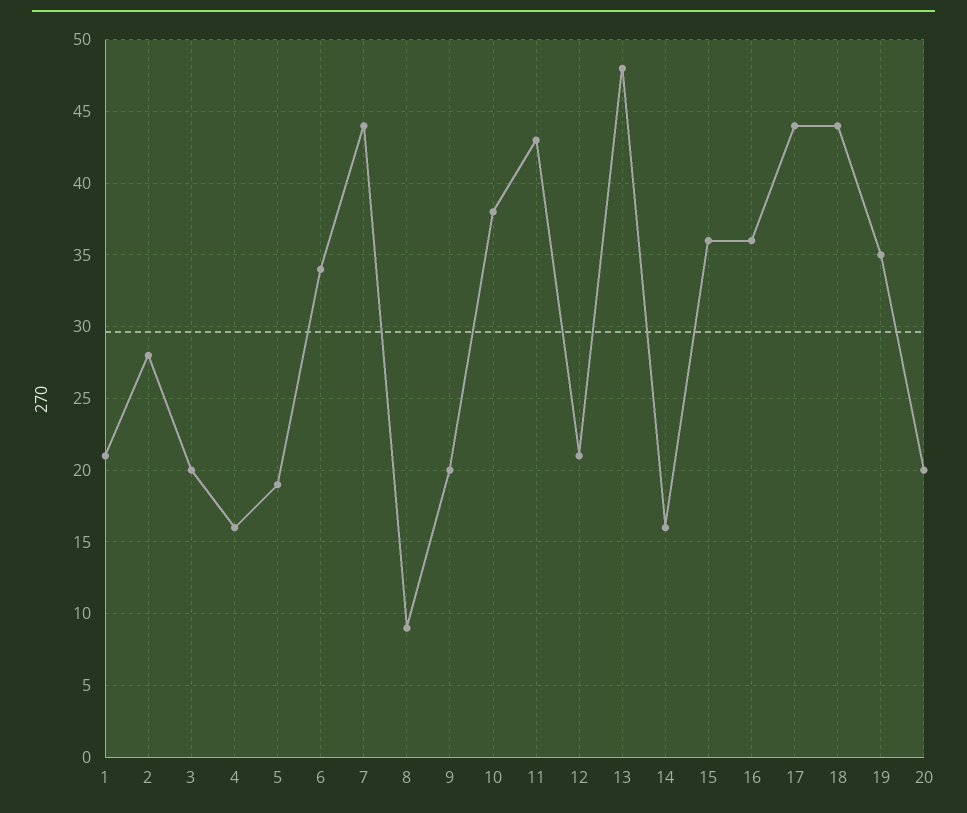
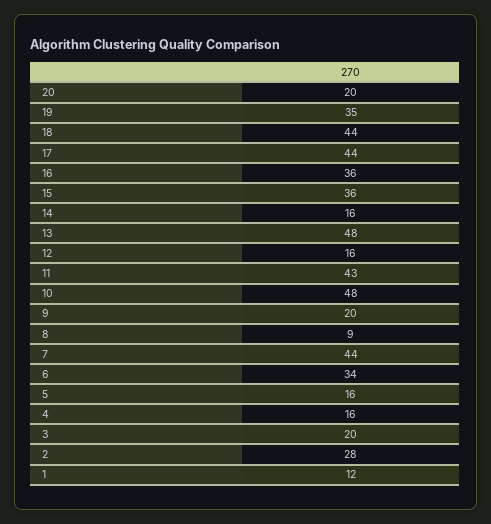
1: 21 -> 12
5: 19 -> 16
10: 38 -> 48
12: 21 -> 16

